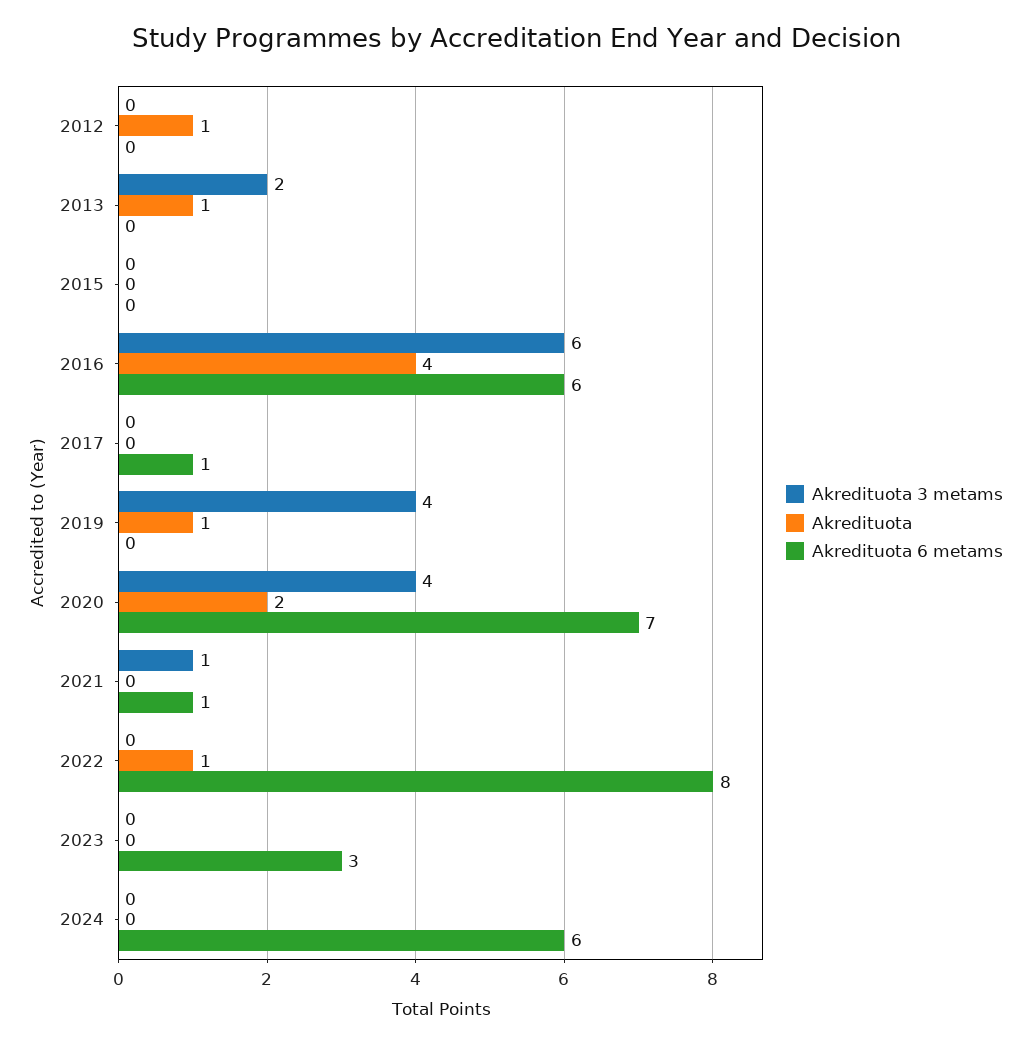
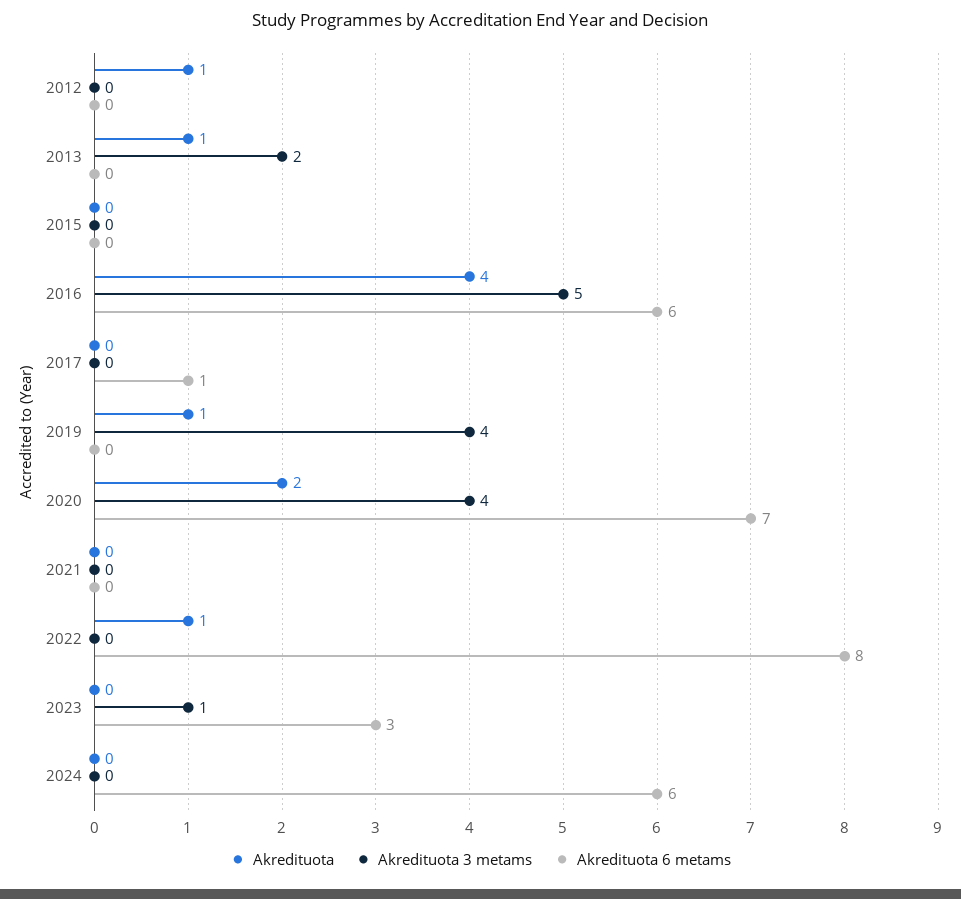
Akredituota 3 metams, 2016: 6 -> 5
Akredituota 3 metams, 2021: 1 -> 0
Akredituota 6 metams, 2021: 1 -> 0
Akredituota 3 metams, 2023: 0 -> 1

